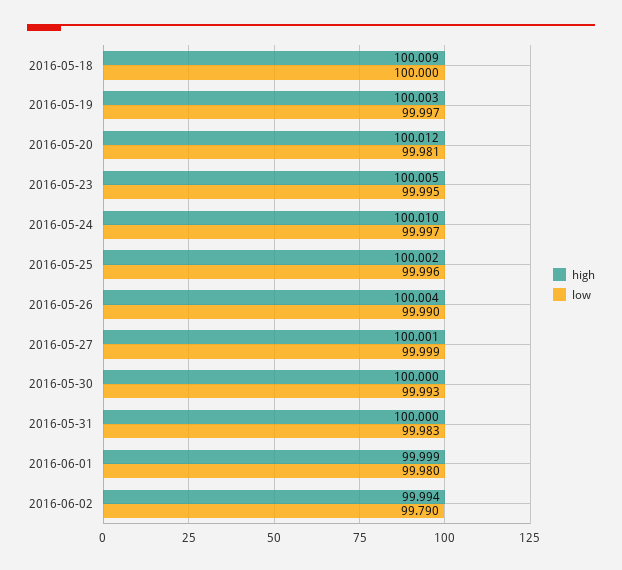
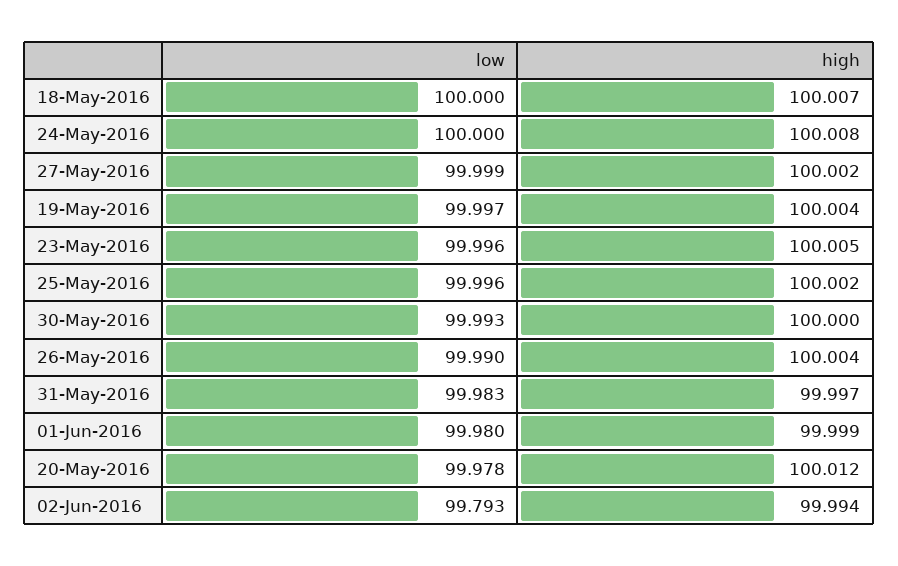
high, 2016-05-18: 100.009 -> 100.007
high, 2016-05-19: 100.003 -> 100.004
low, 2016-05-20: 99.981 -> 99.978
low, 2016-05-23: 99.995 -> 99.996
high, 2016-05-24: 100.01 -> 100.008
low, 2016-05-24: 99.997 -> 100
high, 2016-05-27: 100.001 -> 100.002
high, 2016-05-31: 100 -> 99.997
low, 2016-06-02: 99.79 -> 99.793

